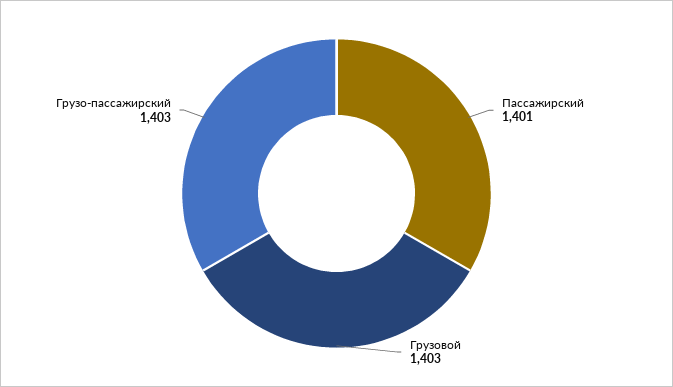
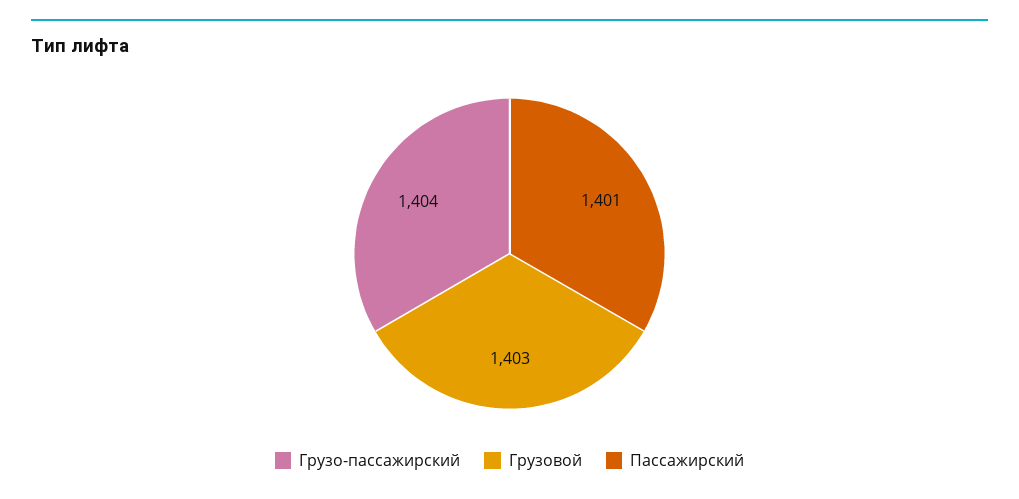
Грузо-пассажирский: 1403 -> 1404

